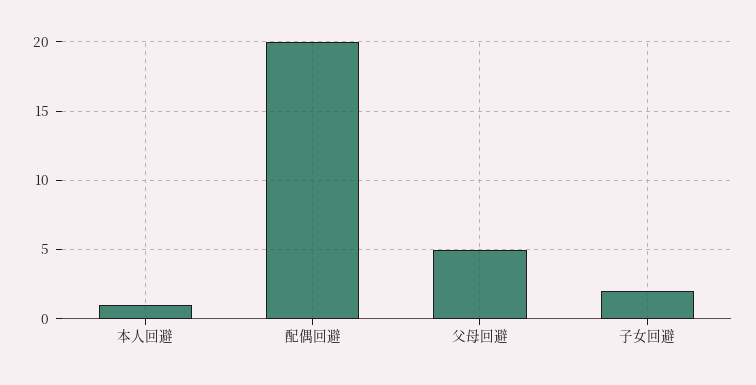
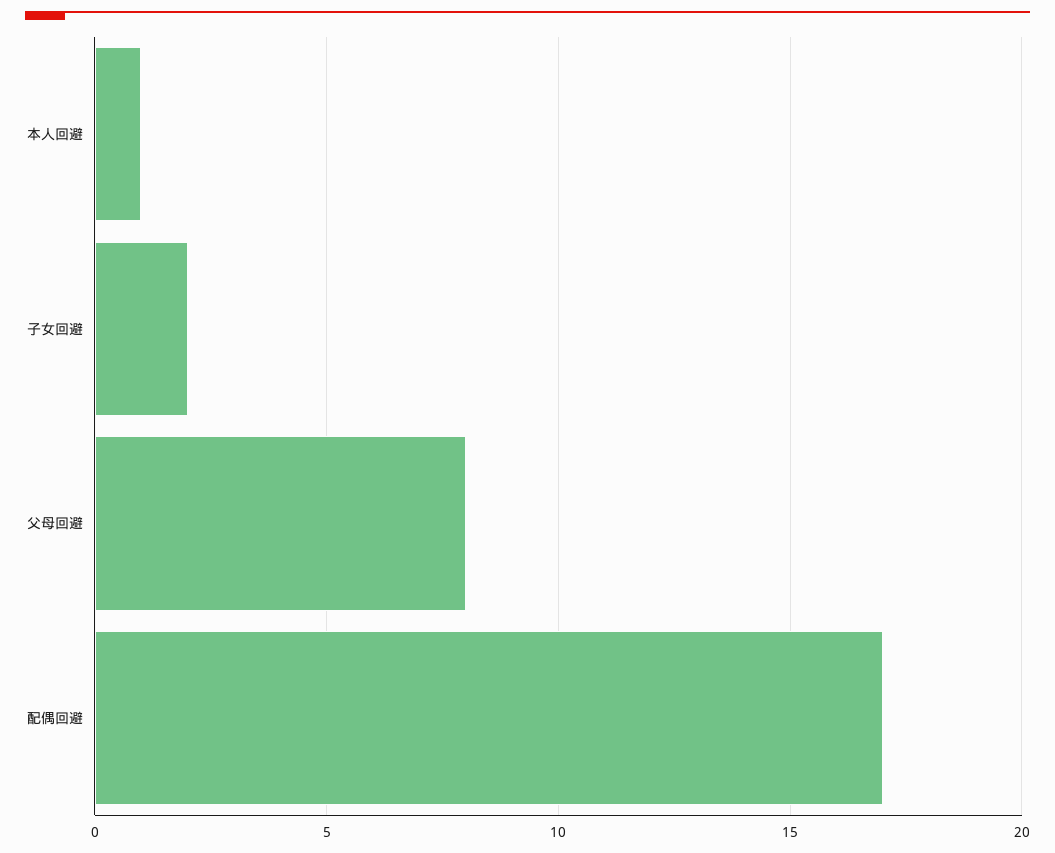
配偶回避: 20 -> 17
父母回避: 5 -> 8

